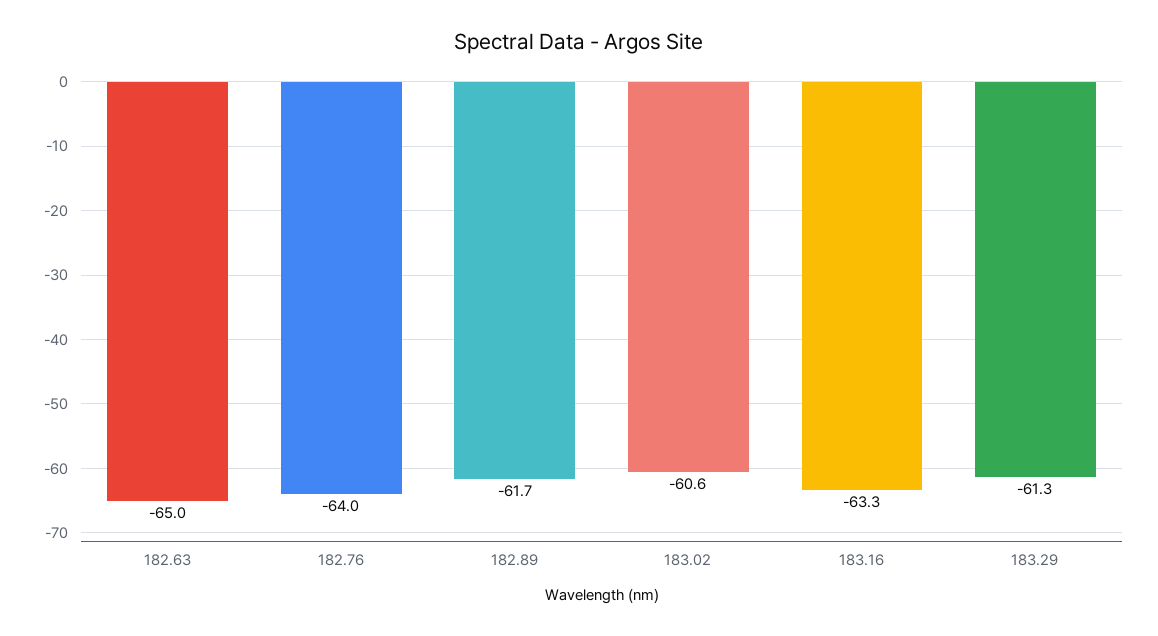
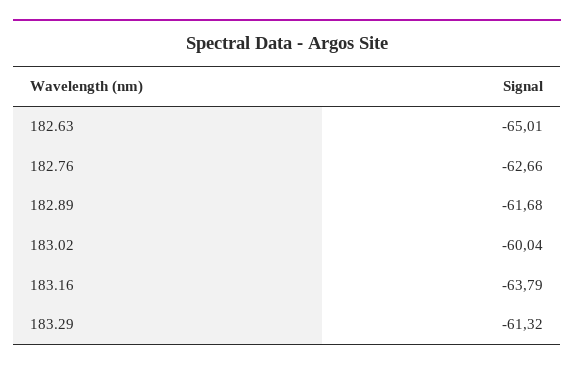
182.76: -64 -> -62.66
183.02: -60.6 -> -60.04
183.16: -63.3 -> -63.79

